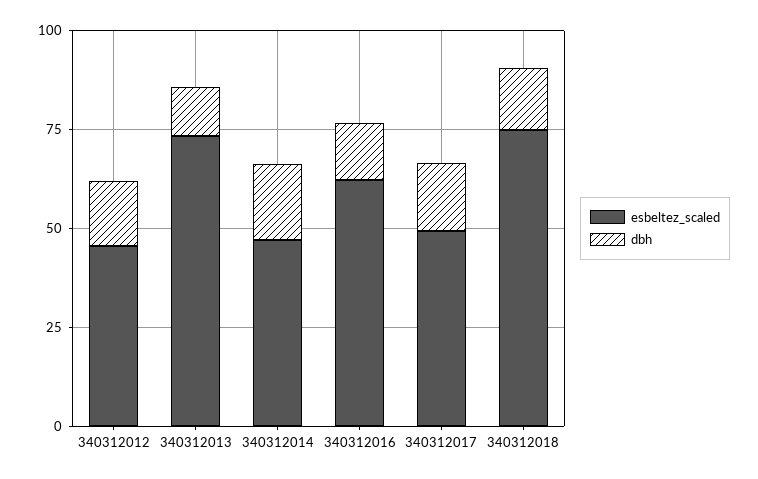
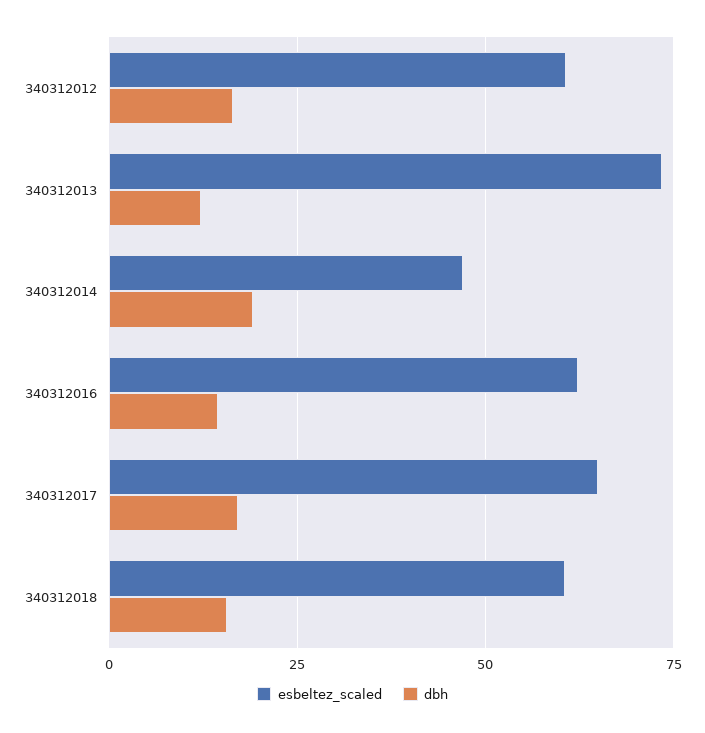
esbeltez_scaled, 340312012: 45 -> 60
esbeltez_scaled, 340312017: 50 -> 65
esbeltez_scaled, 340312018: 75 -> 60

